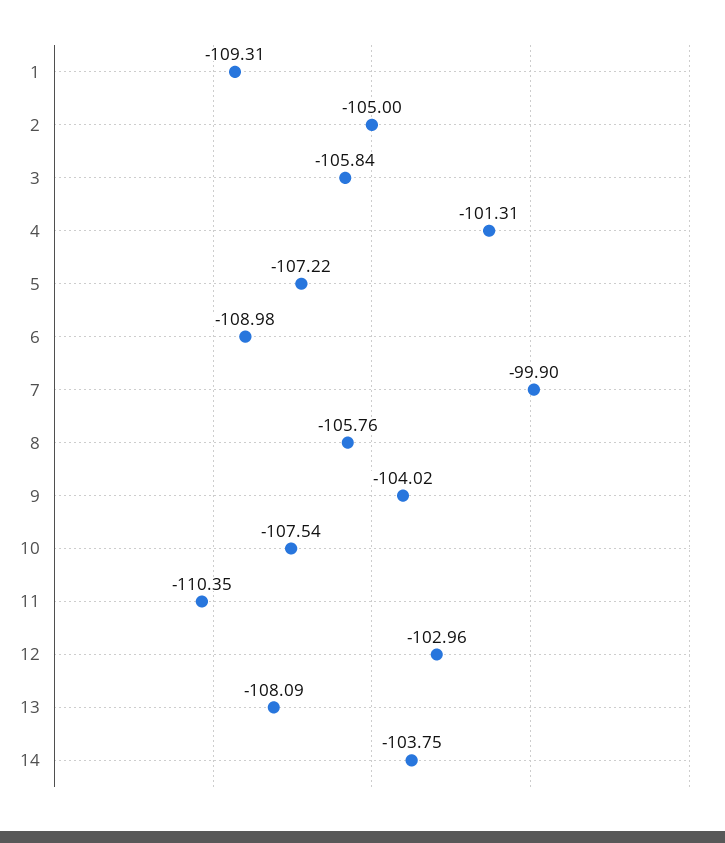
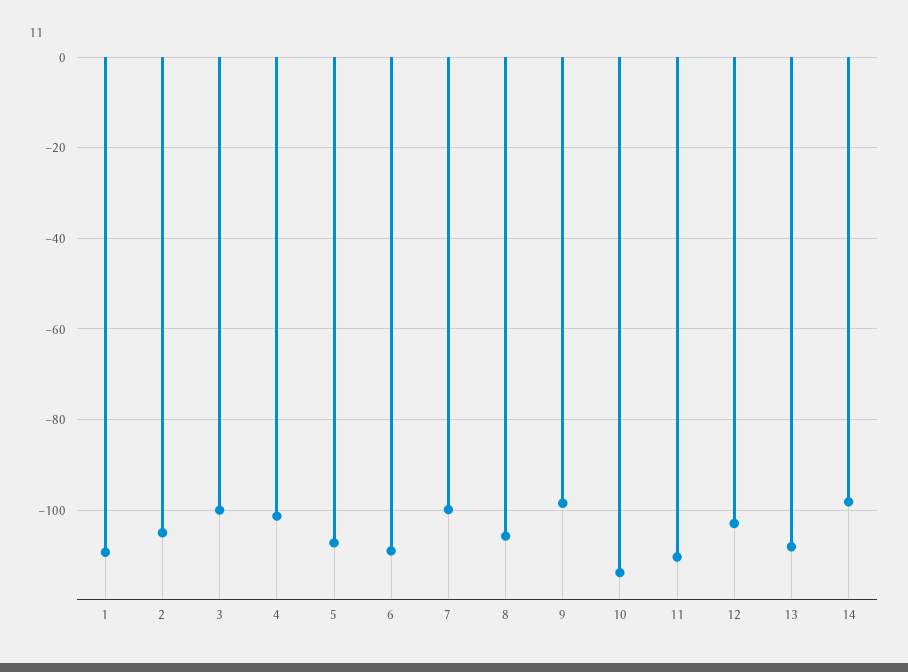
3: -105.84 -> -100
9: -104.02 -> -98
10: -107.54 -> -114
14: -103.75 -> -98

